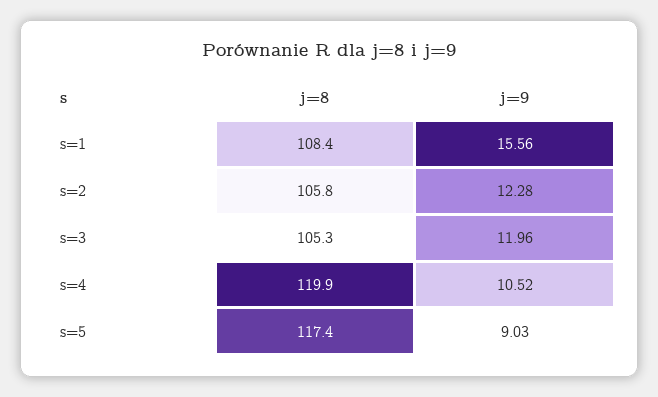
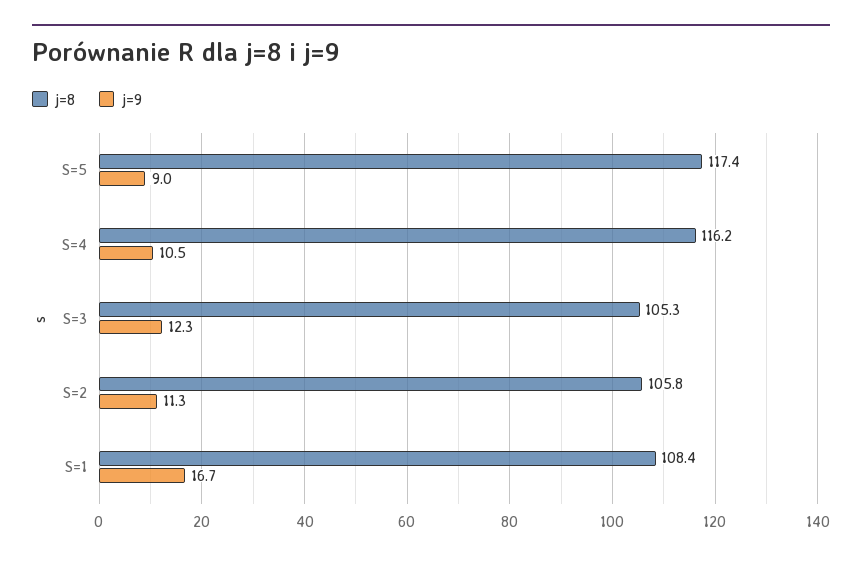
j=9, s=1: 15.56 -> 16.7
j=9, s=2: 12.28 -> 11.3
j=9, s=3: 11.96 -> 12.3
j=8, s=4: 119.9 -> 116.2

